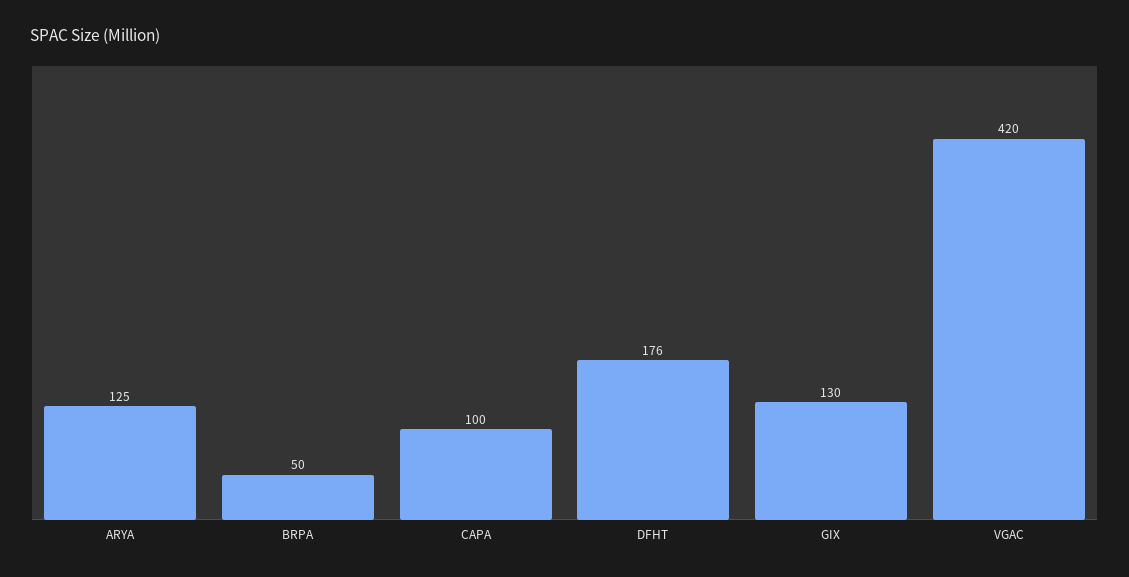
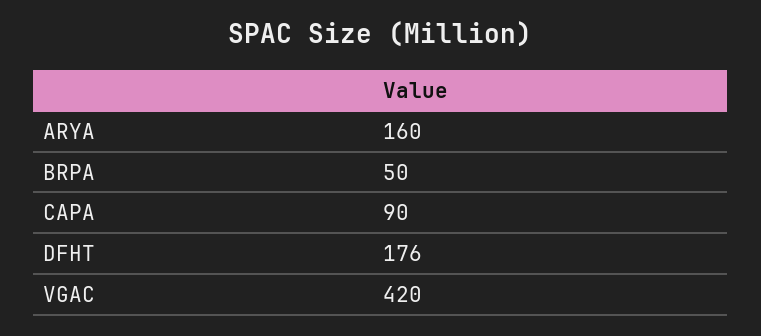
ARYA: 125 -> 160
CAPA: 100 -> 90
GIX: 130 -> none

